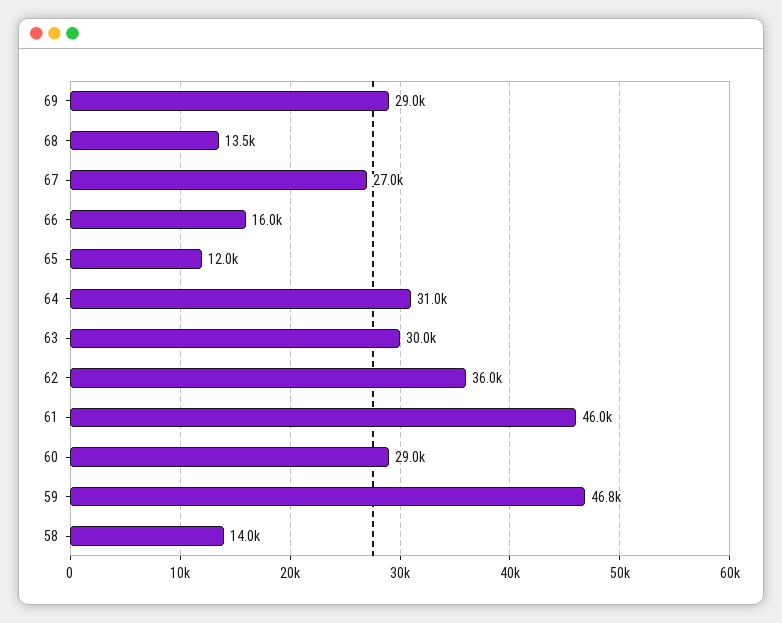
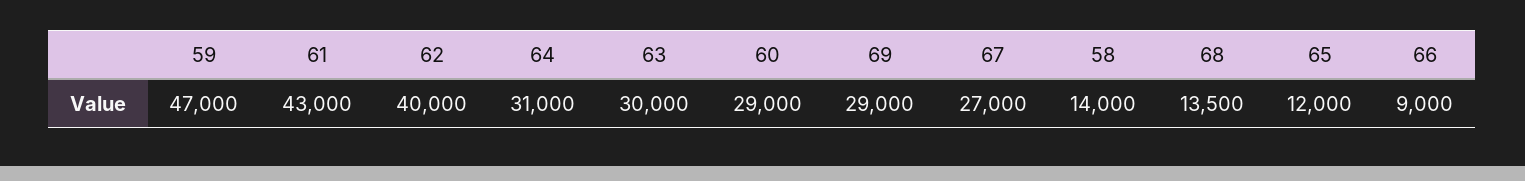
66: 16000 -> 9000
62: 36000 -> 40000
61: 46000 -> 43000
59: 46800 -> 47000

